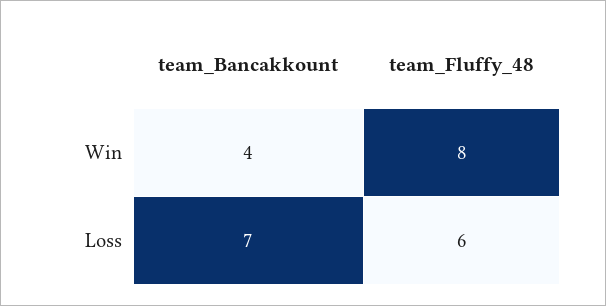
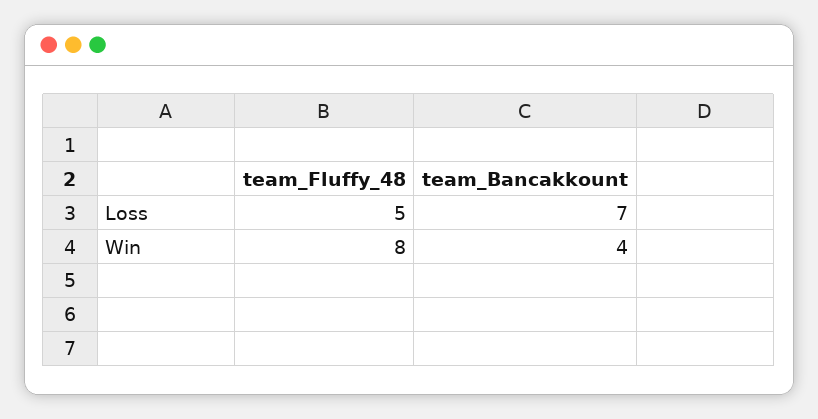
team_Fluffy_48, Loss: 6 -> 5

